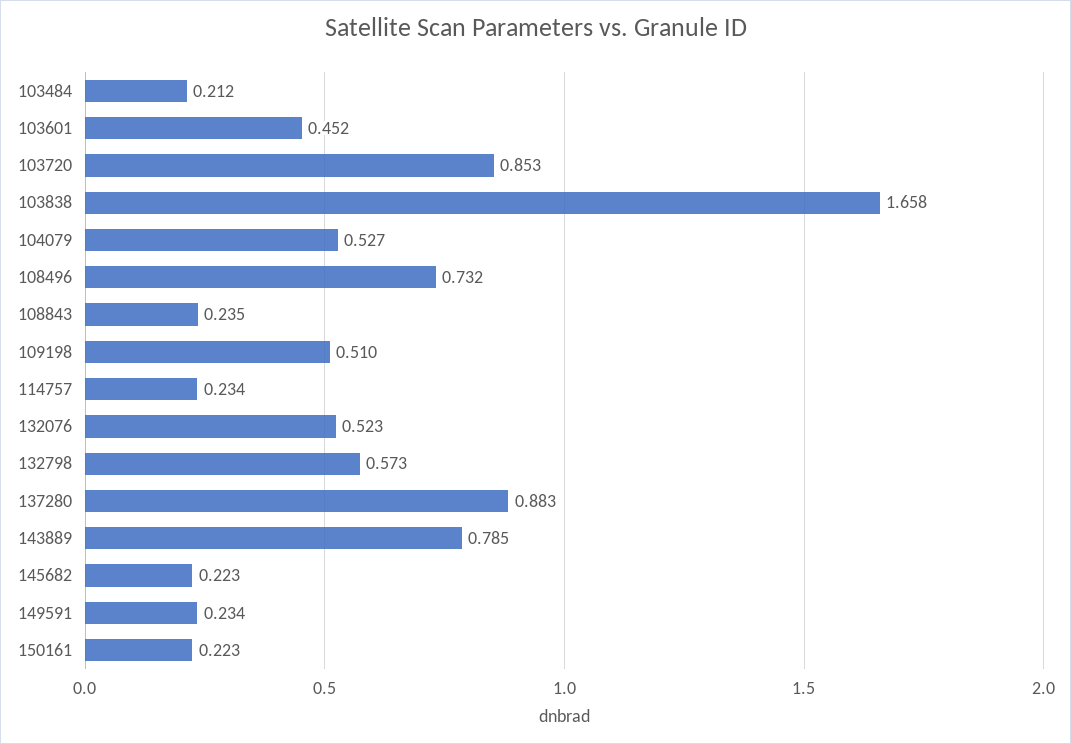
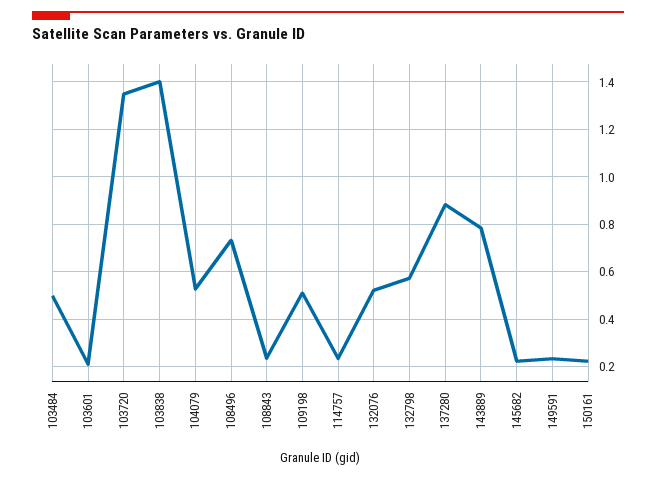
103484: 0.212 -> 0.5
103601: 0.452 -> 0.2
103720: 0.853 -> 1.35
103838: 1.658 -> 1.4

